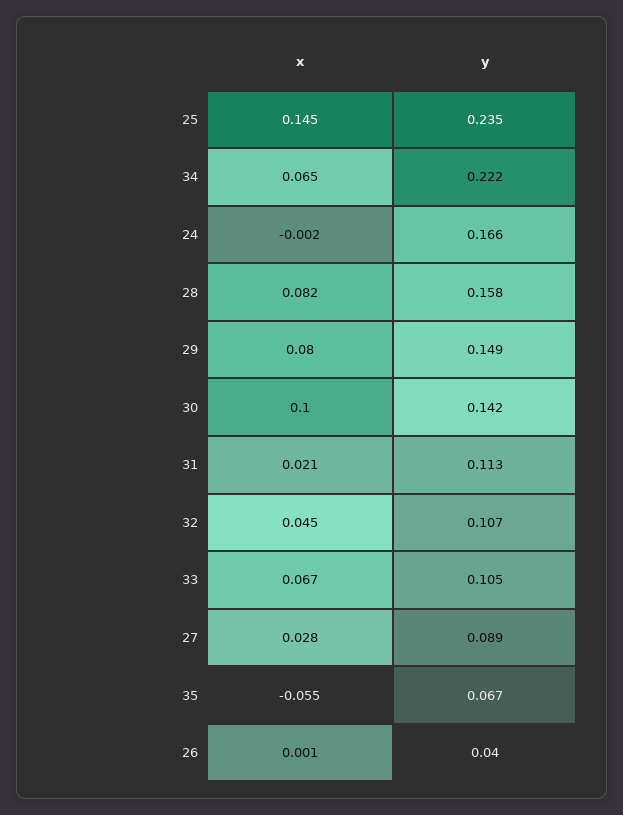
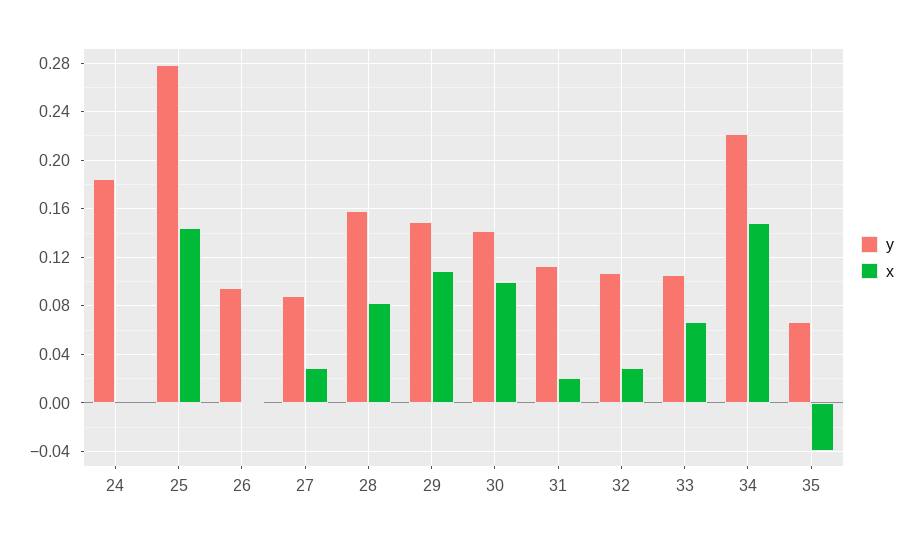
y, 25: 0.235 -> 0.28
x, 34: 0.065 -> 0.15
y, 24: 0.166 -> 0.185
x, 29: 0.08 -> 0.11
x, 32: 0.045 -> 0.03
x, 35: -0.055 -> -0.04
y, 26: 0.04 -> 0.095

